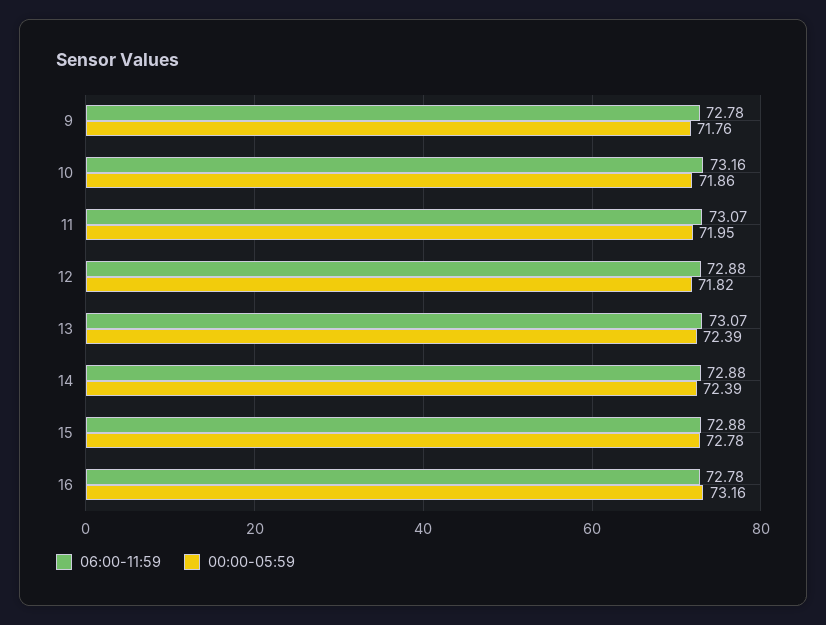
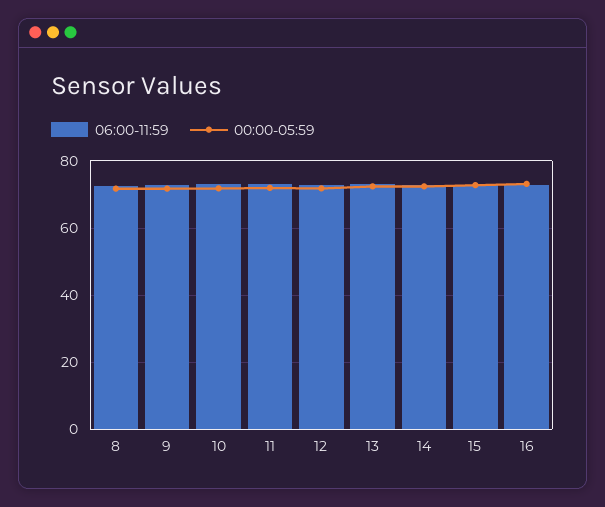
06:00-11:59, 8: none -> 72
00:00-05:59, 8: none -> 72

